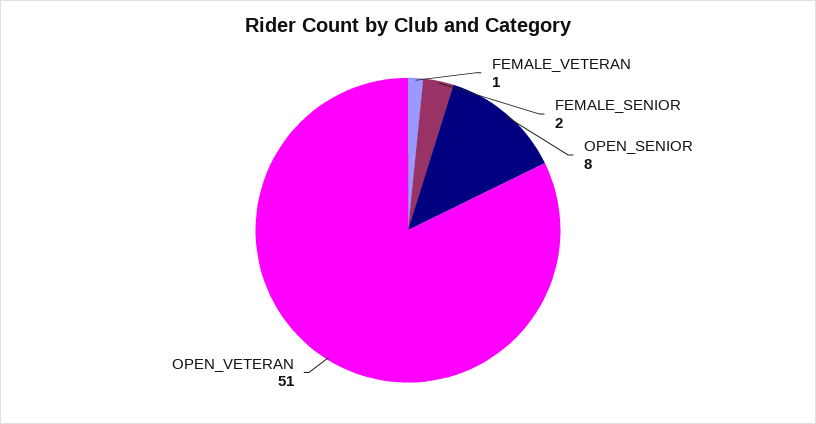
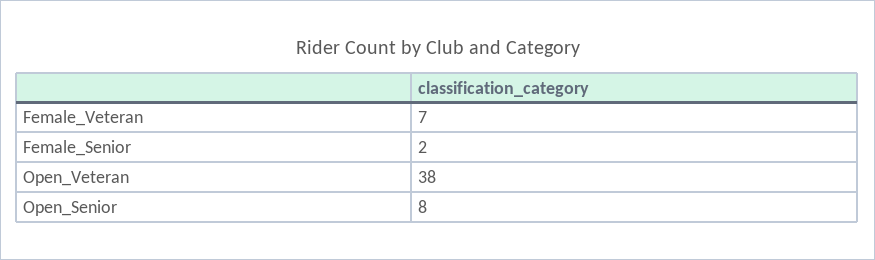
FEMALE_VETERAN: 1 -> 7
OPEN_VETERAN: 51 -> 38

